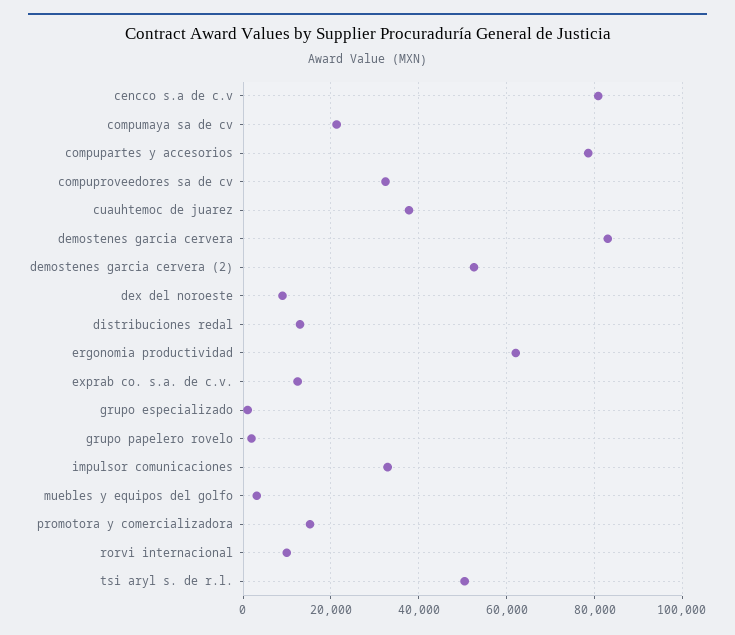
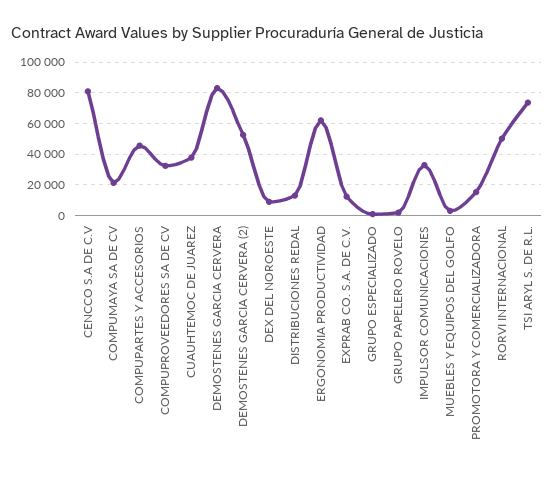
compupartes y accesorios: 78000 -> 45000
rorvi internacional: 10000 -> 50000
tsi aryl s. de r.l.: 50000 -> 75000

